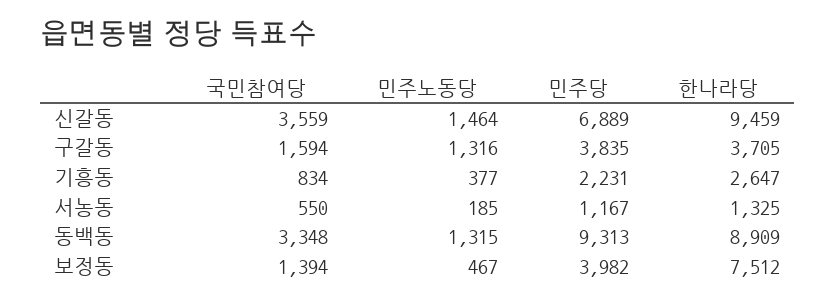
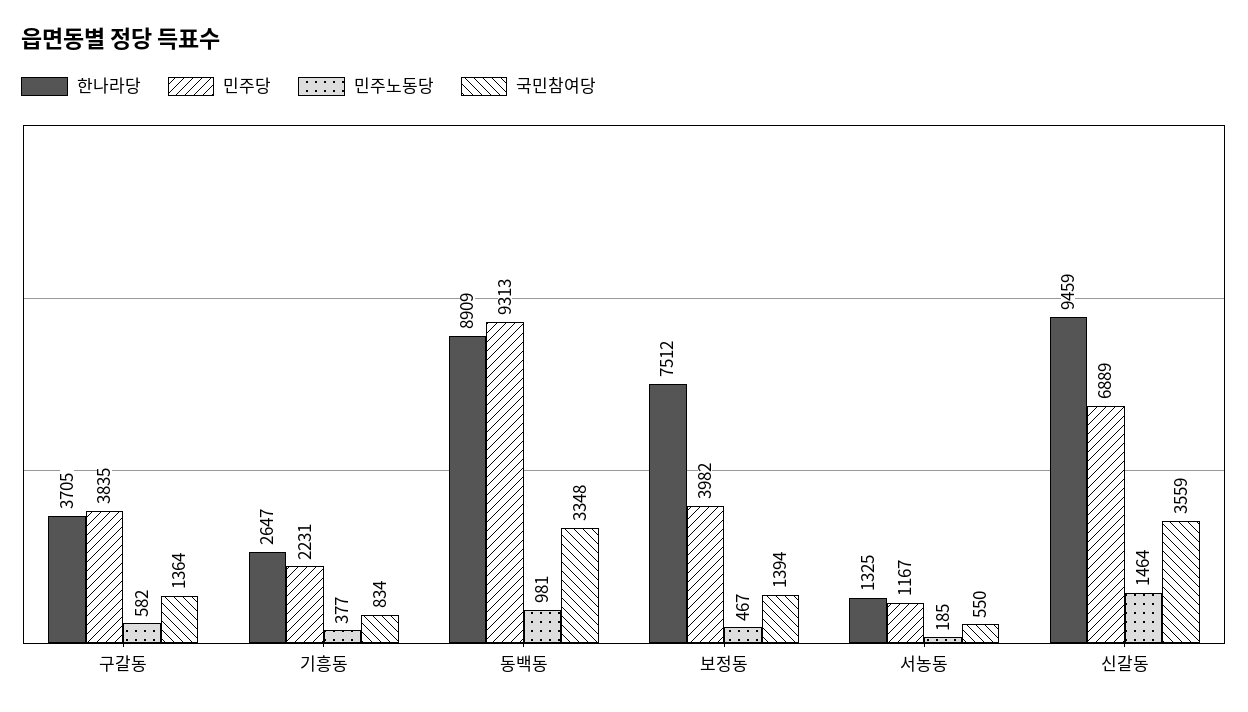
국민참여당, 구갈동: 1594 -> 1364
민주노동당, 구갈동: 1316 -> 582
민주노동당, 동백동: 1315 -> 981

